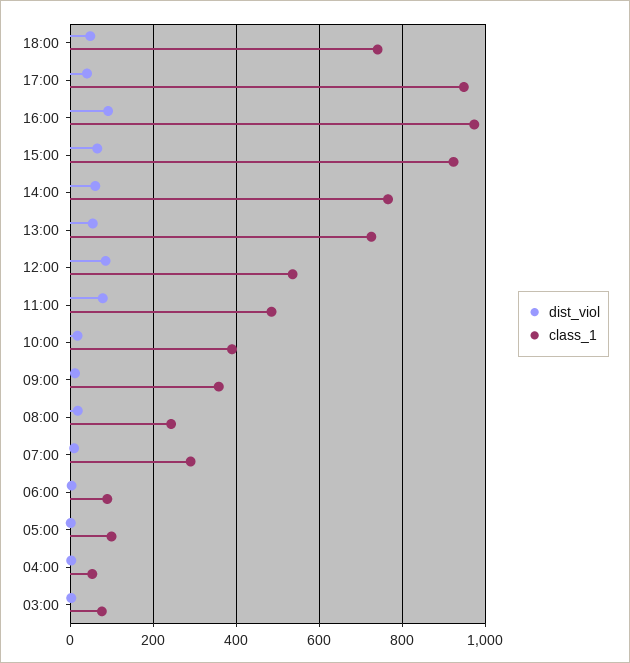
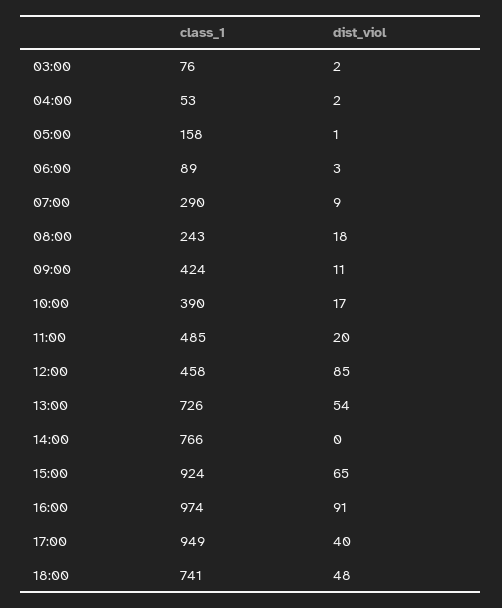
dist_viol, 14:00: 60 -> 0
class_1, 12:00: 540 -> 458
dist_viol, 11:00: 80 -> 20
class_1, 09:00: 360 -> 424
class_1, 05:00: 100 -> 158

